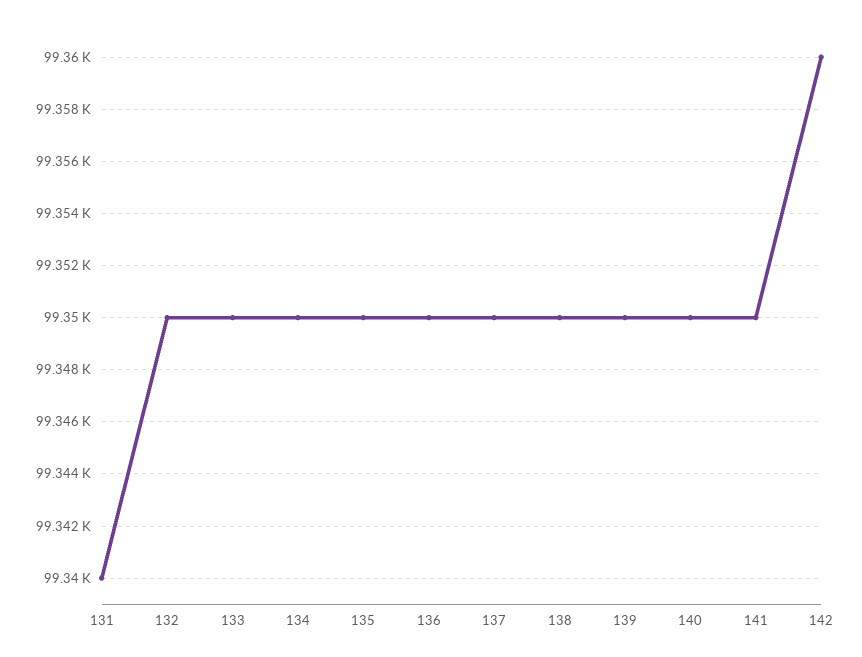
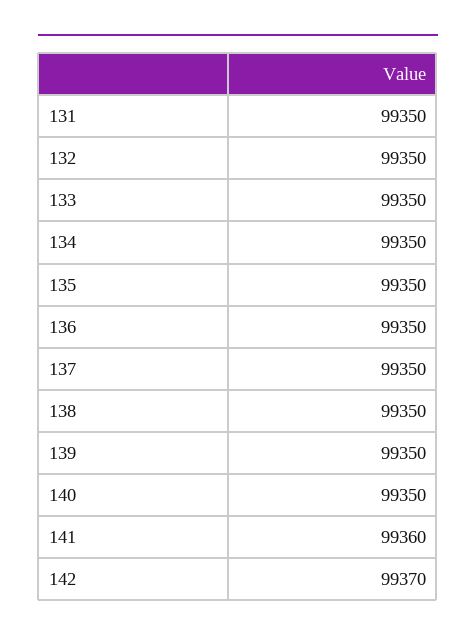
131: 99340 -> 99350
141: 99350 -> 99360
142: 99360 -> 99370

